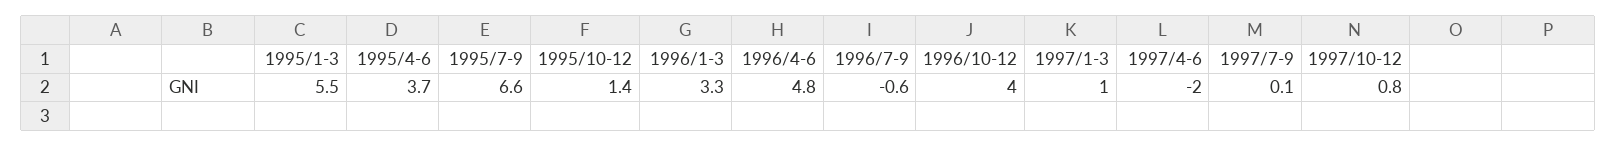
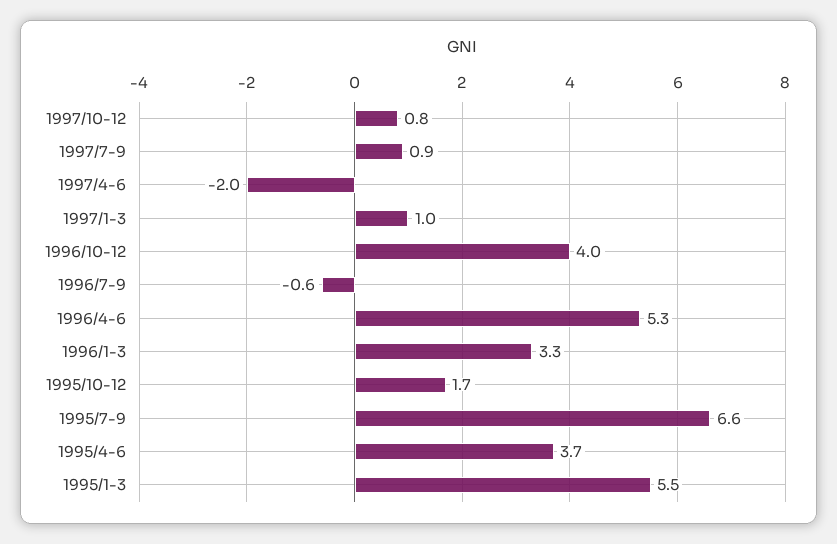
1995/10-12: 1.4 -> 1.7
1996/4-6: 4.8 -> 5.3
1997/7-9: 0.1 -> 0.9

